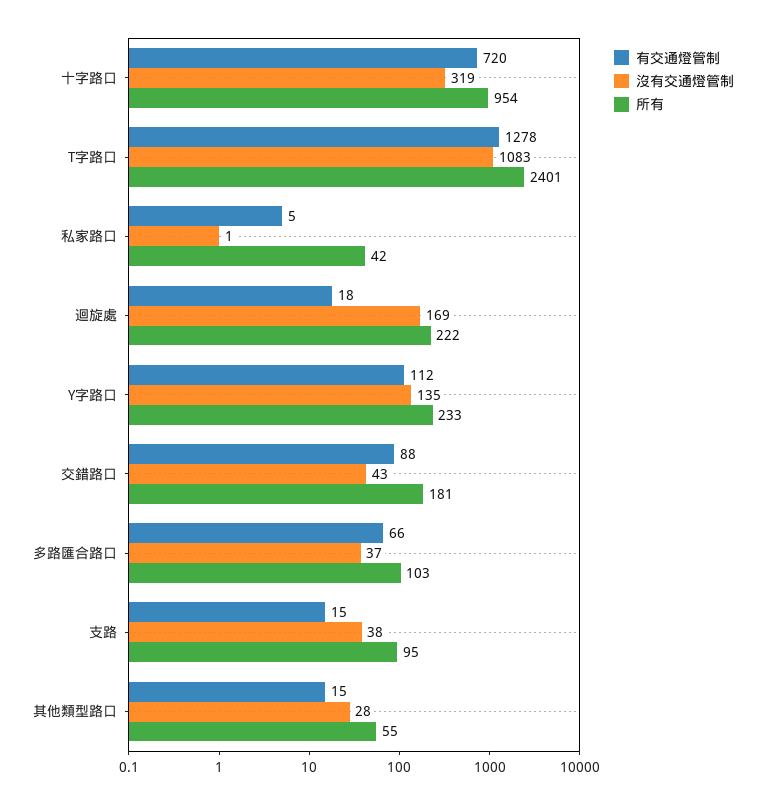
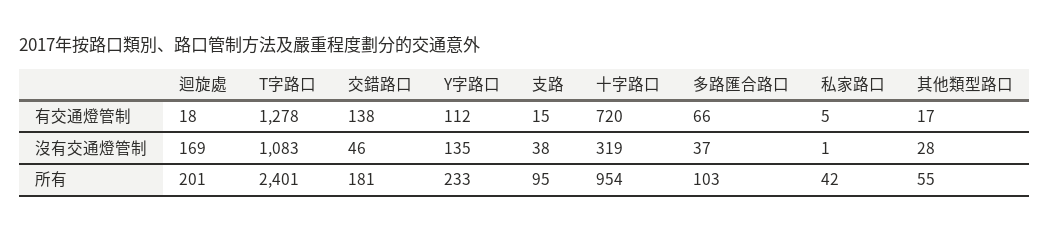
所有, 迴旋處: 222 -> 201
有交通燈管制, 交錯路口: 88 -> 138
沒有交通燈管制, 交錯路口: 43 -> 46
有交通燈管制, 其他類型路口: 15 -> 17

